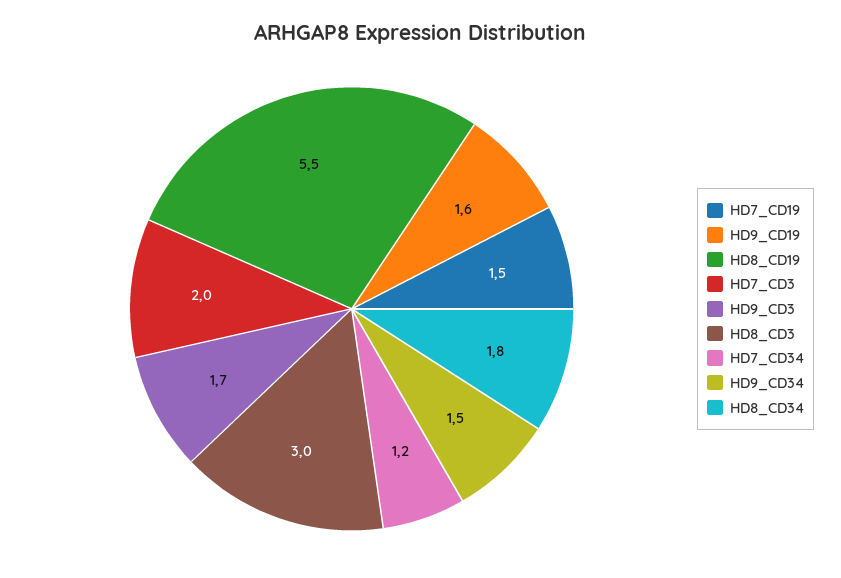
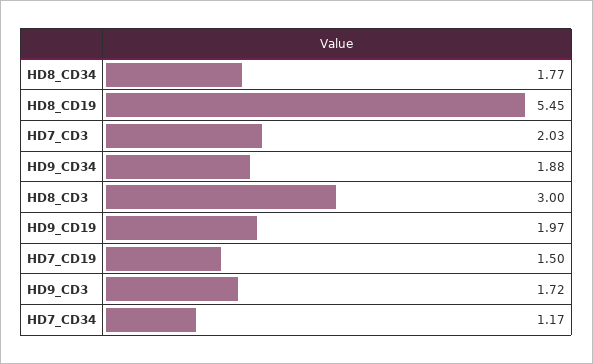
HD9_CD19: 1.6 -> 1.97
HD9_CD34: 1.5 -> 1.88

